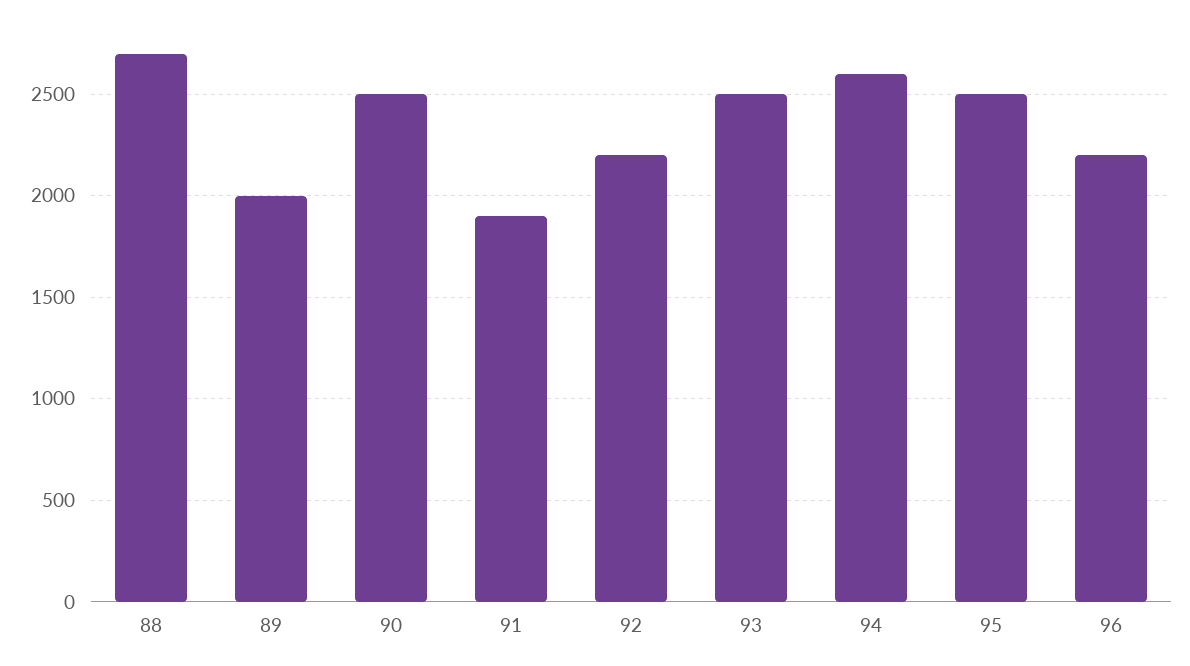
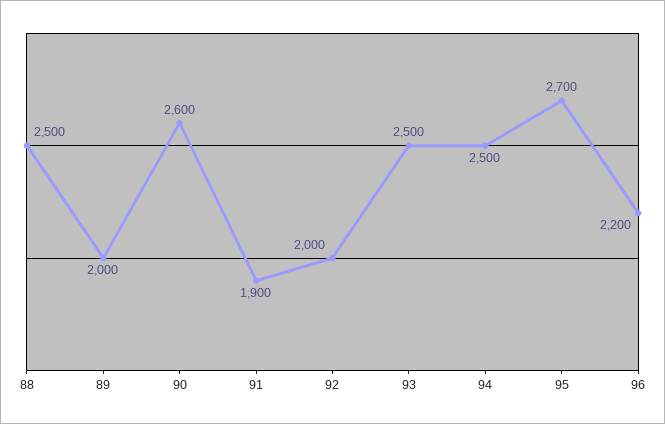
88: 2700 -> 2500
90: 2500 -> 2600
92: 2200 -> 2000
94: 2600 -> 2500
95: 2500 -> 2700

